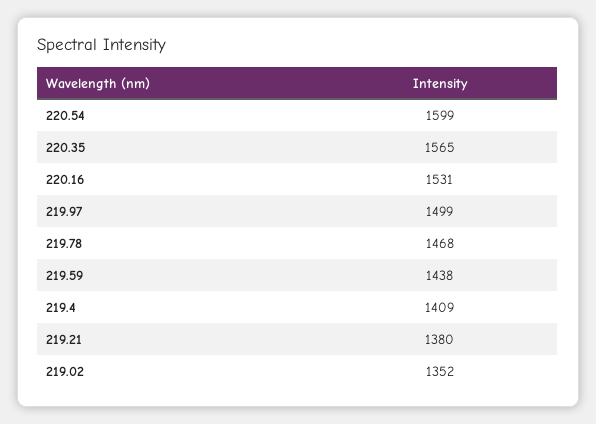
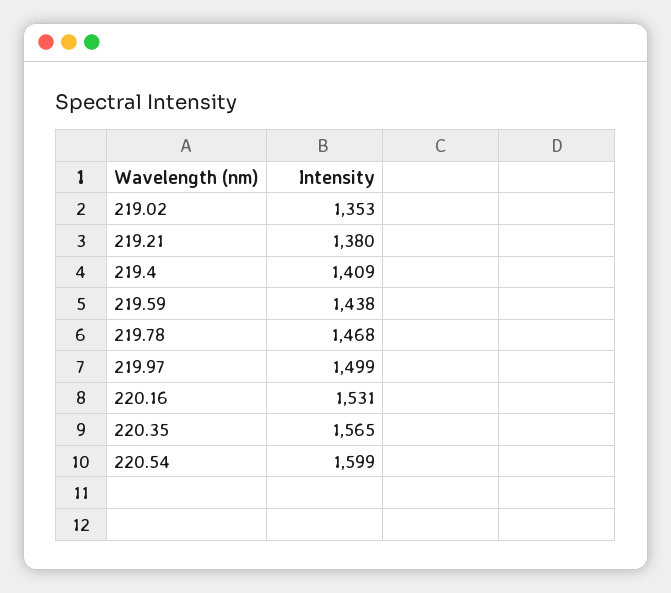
219.02: 1352 -> 1353

